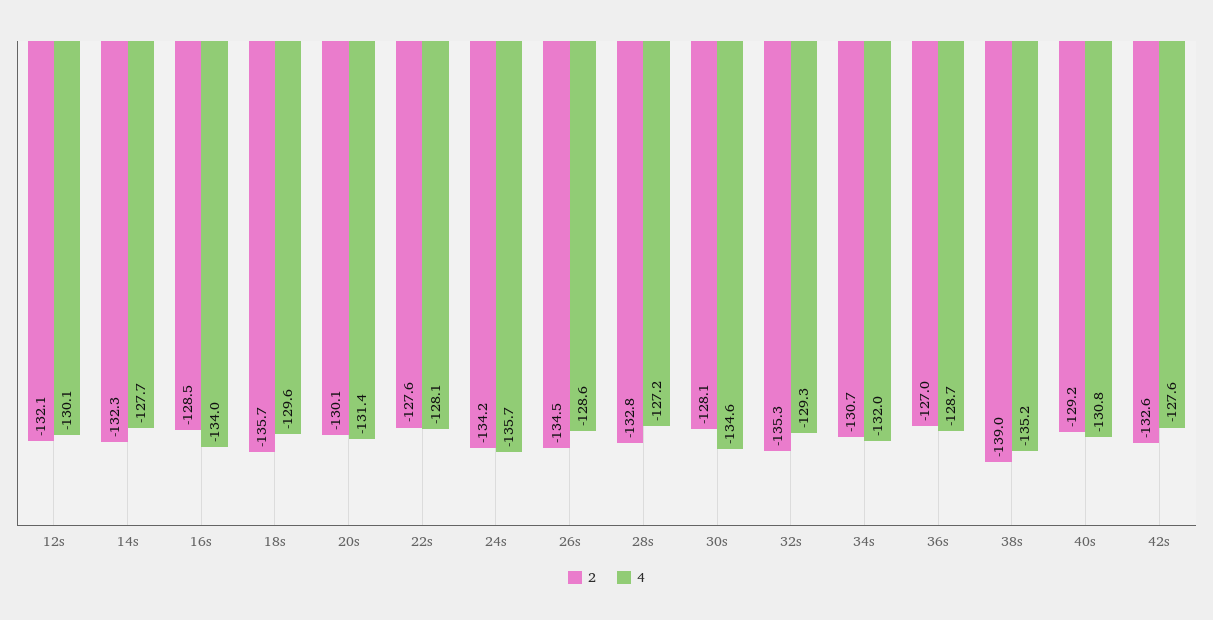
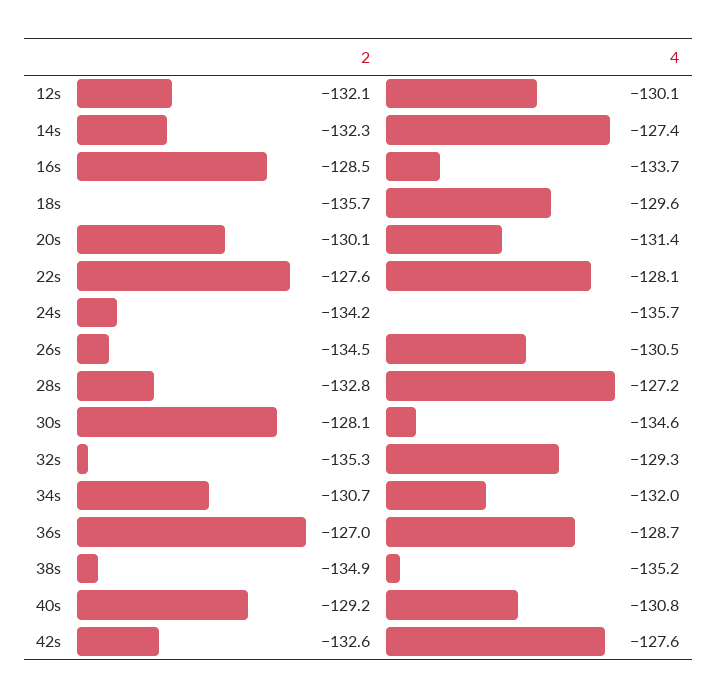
4, 14s: -127.7 -> -127.4
4, 16s: -134 -> -133.7
4, 26s: -128.6 -> -130.5
2, 38s: -139 -> -134.9

